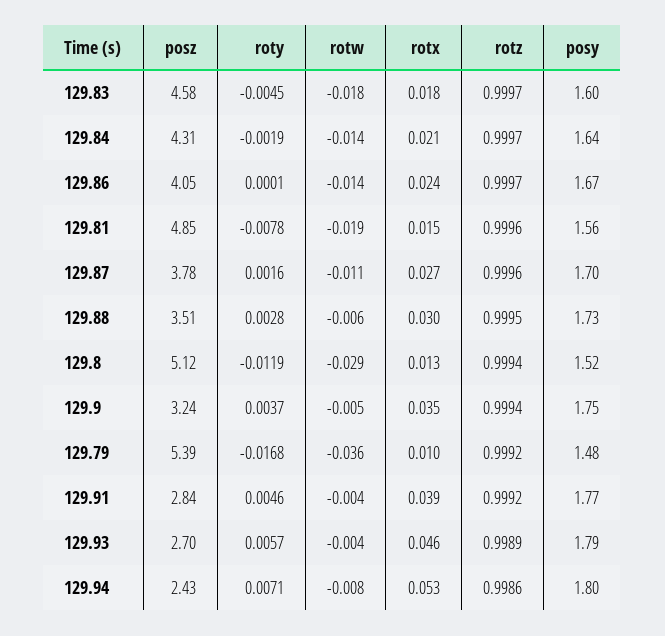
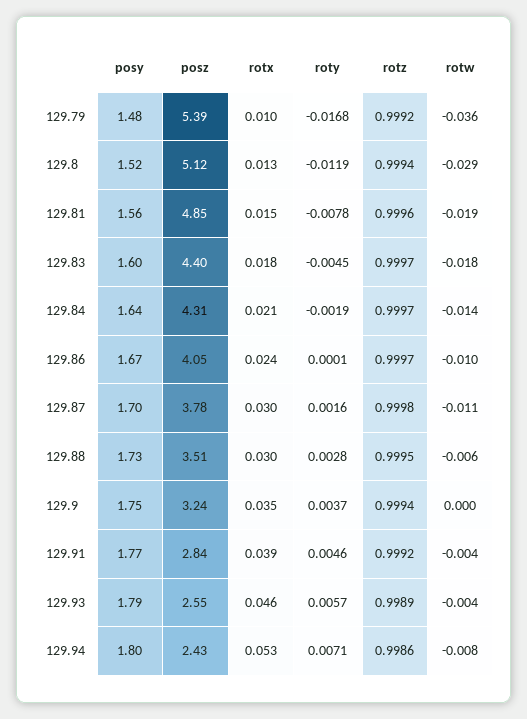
posz, 129.83: 4.58 -> 4.4
rotw, 129.86: -0.014 -> -0.01
rotx, 129.87: 0.027 -> 0.03
rotz, 129.87: 0.9996 -> 0.9998
rotw, 129.9: -0.005 -> 0
posz, 129.93: 2.7 -> 2.55

